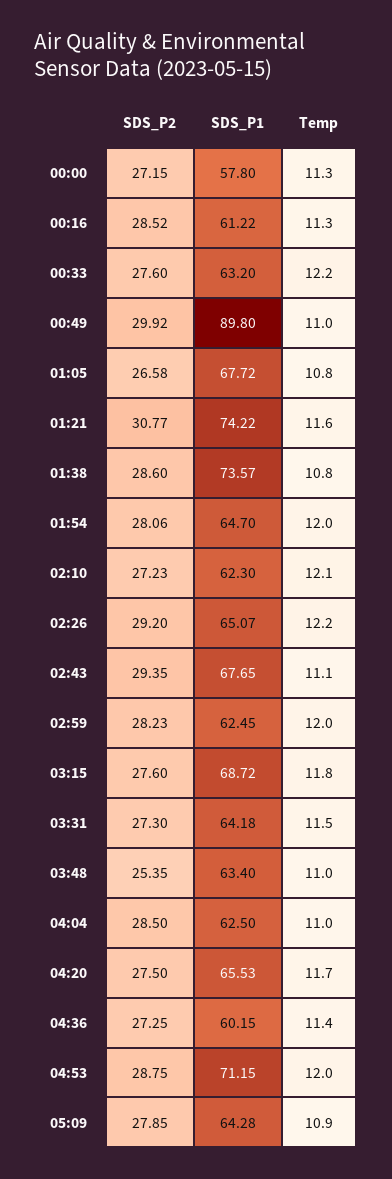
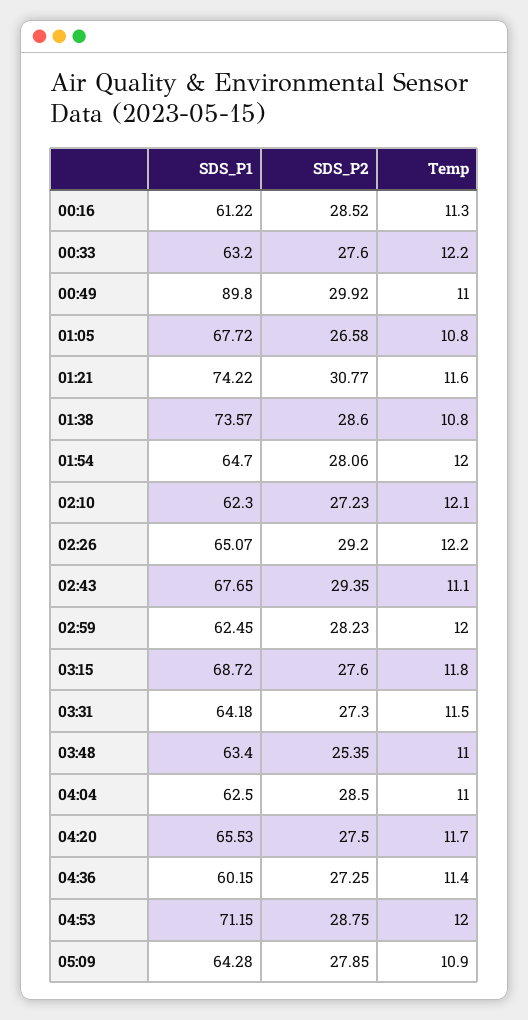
SDS_P2, 00:00: 27.15 -> none
SDS_P1, 00:00: 57.8 -> none
Temp, 00:00: 11.3 -> none

